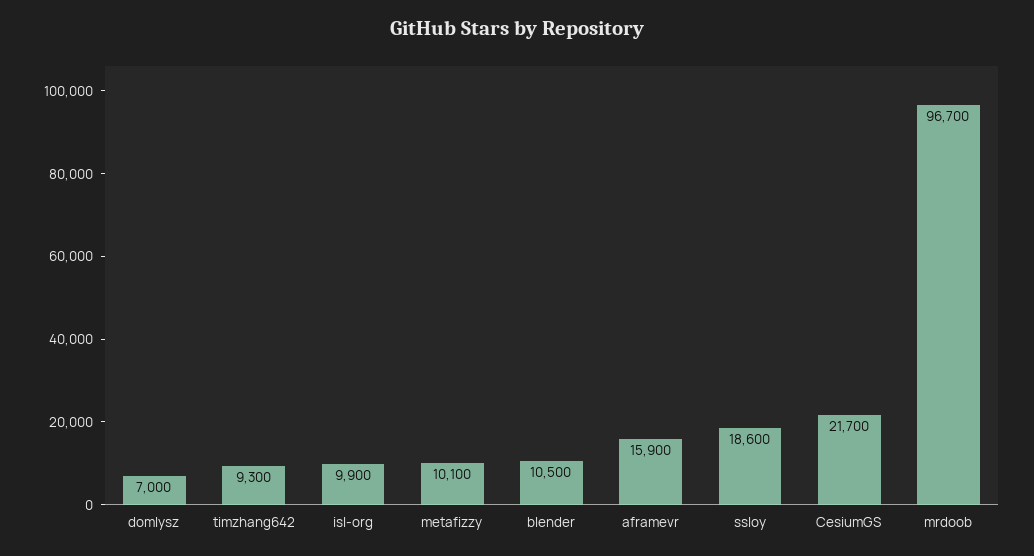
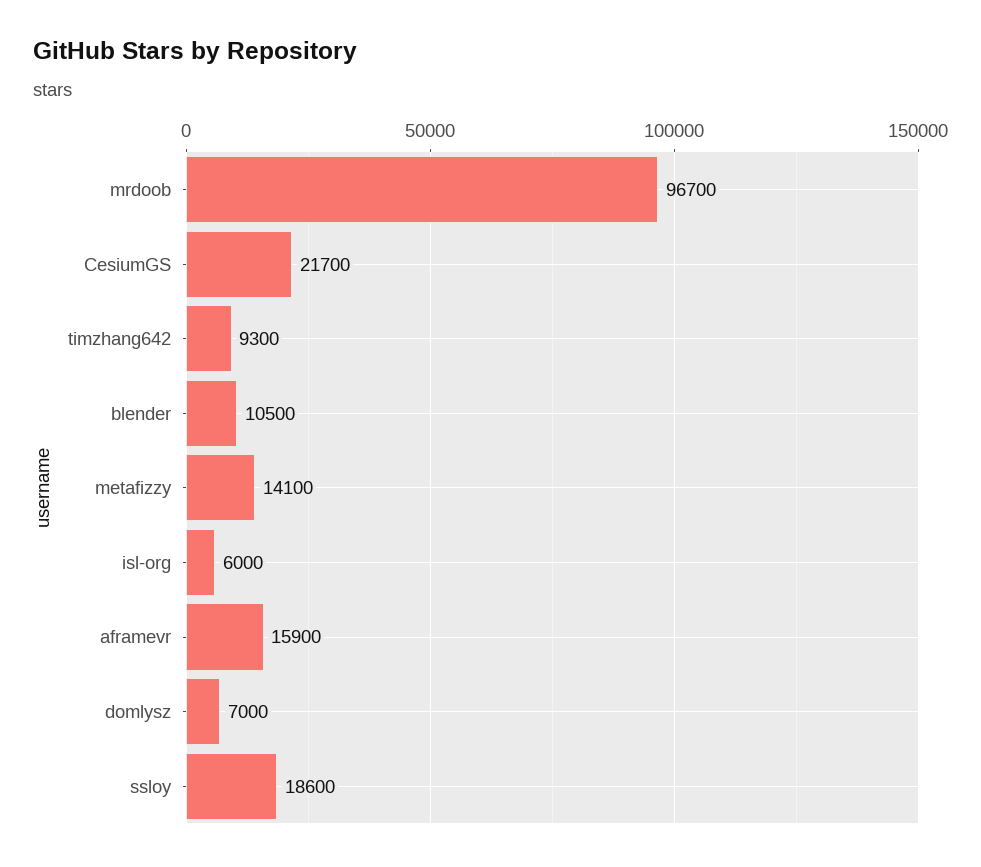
isl-org: 9900 -> 6000
metafizzy: 10100 -> 14100

